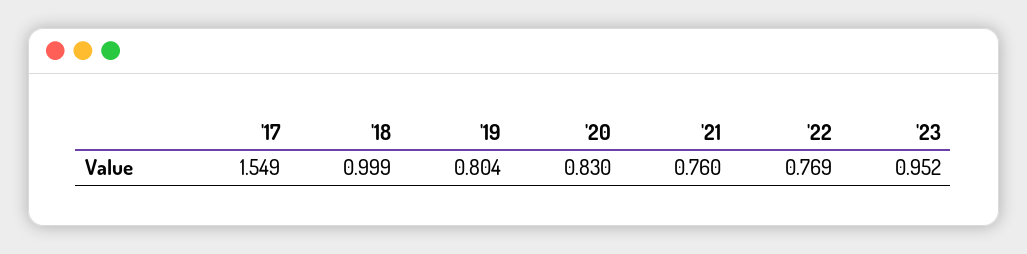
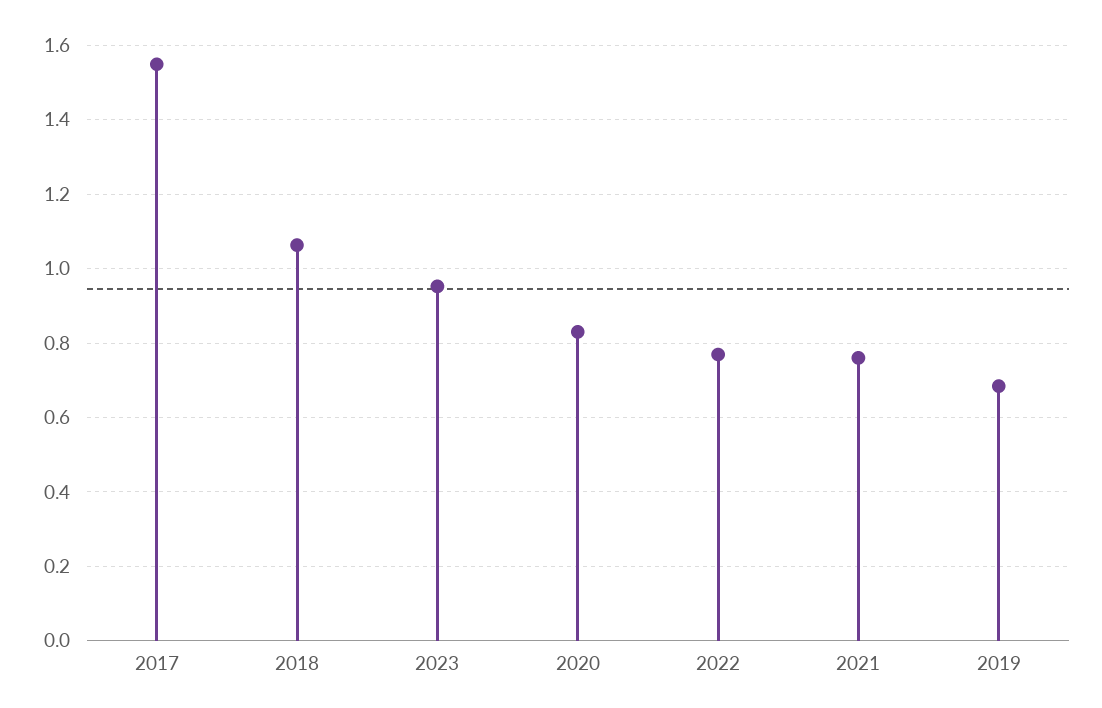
'18: 0.999 -> 1.06
'19: 0.804 -> 0.68

